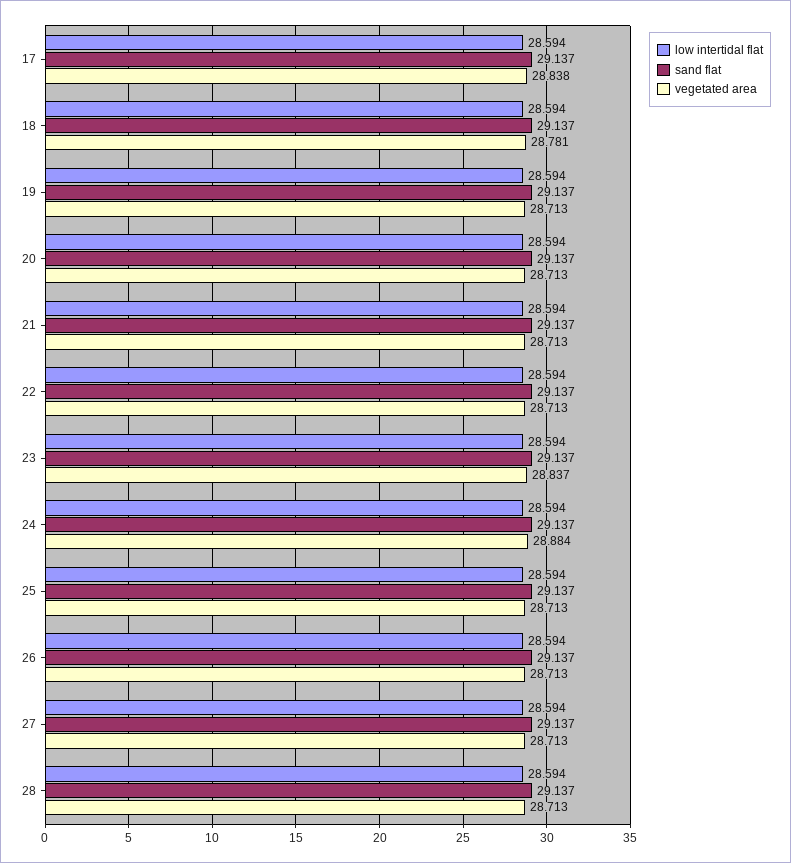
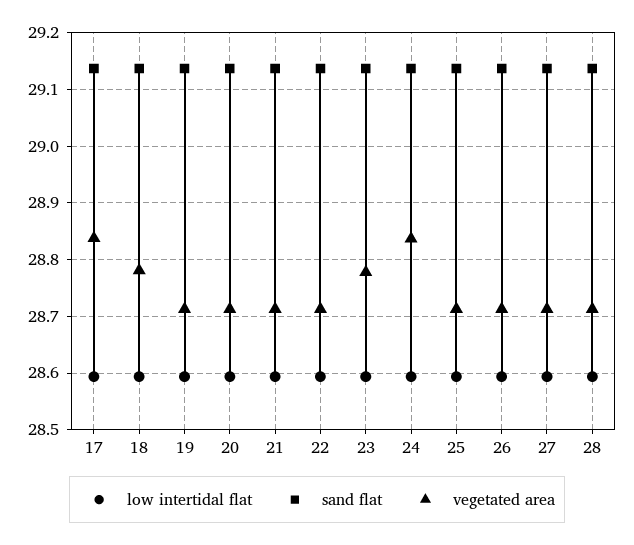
vegetated area, 23: 28.837 -> 28.78
vegetated area, 24: 28.884 -> 28.84

